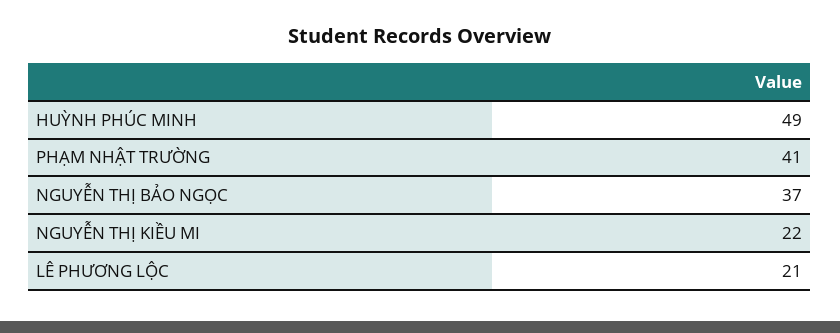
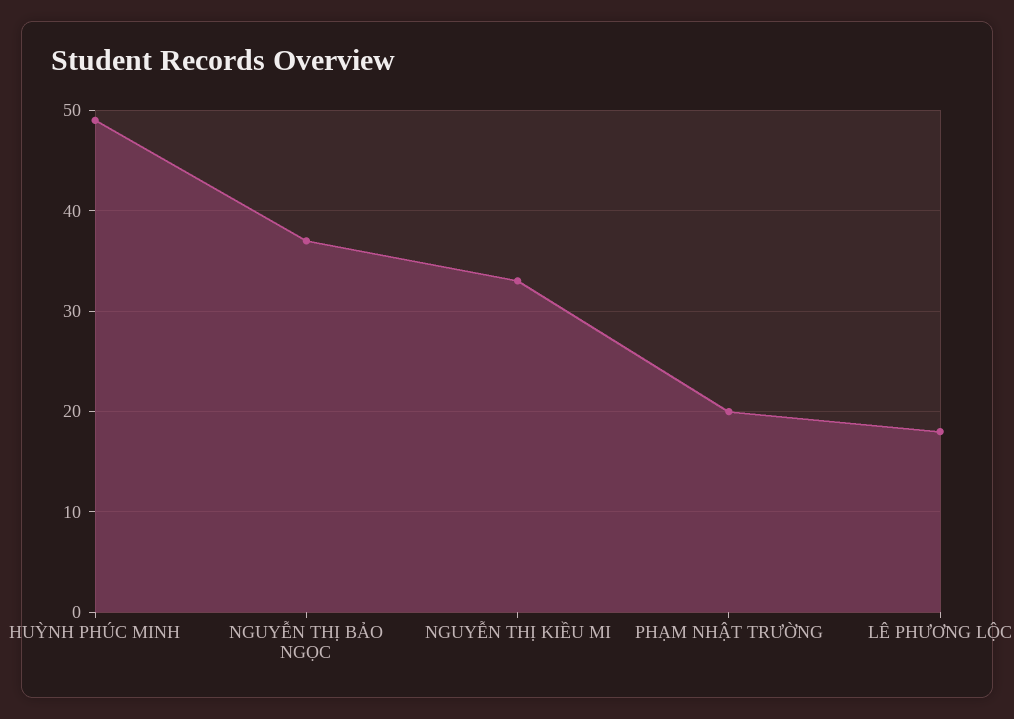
PHẠM NHẬT TRƯỜNG: 41 -> 20
NGUYỄN THỊ KIỀU MI: 22 -> 33
LÊ PHƯƠNG LỘC: 21 -> 18

